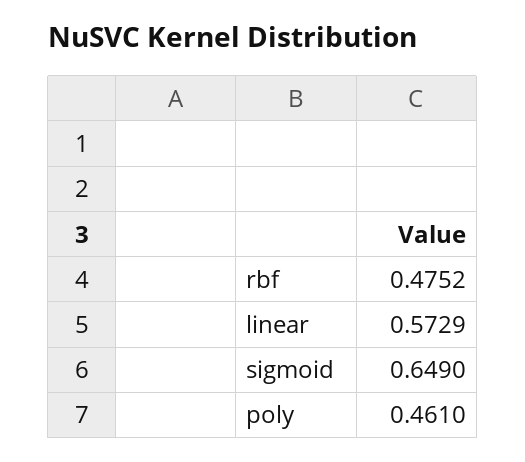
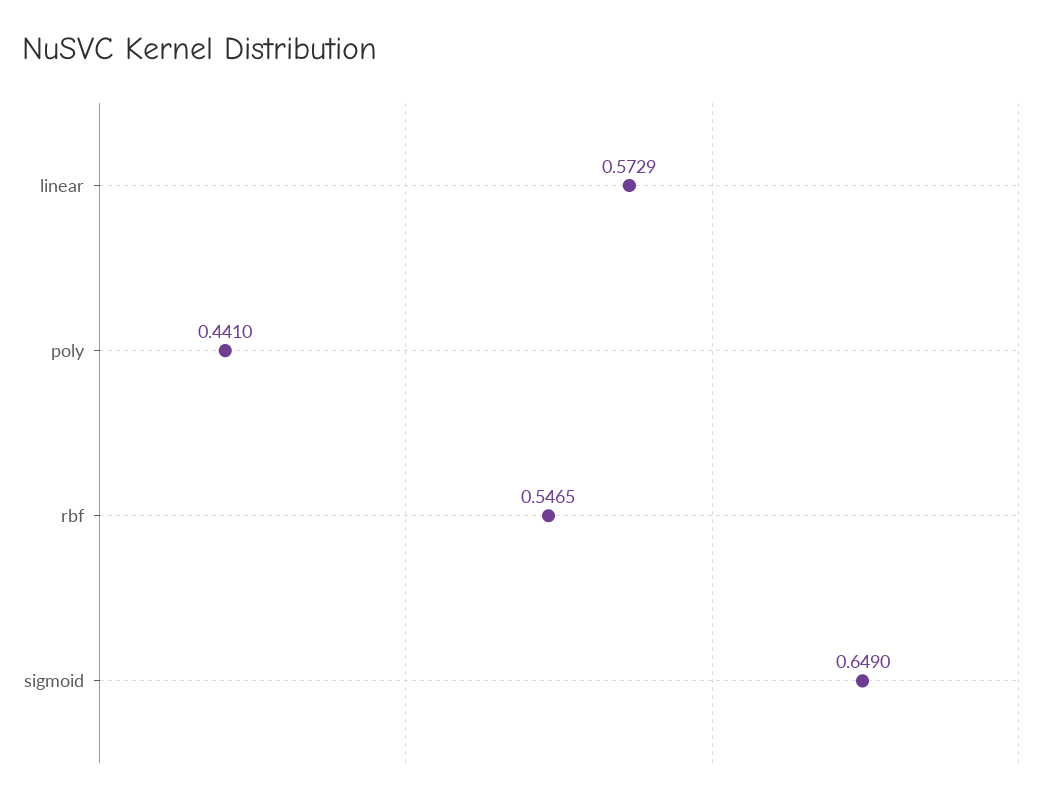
rbf: 0.4752 -> 0.5465
poly: 0.461 -> 0.441

